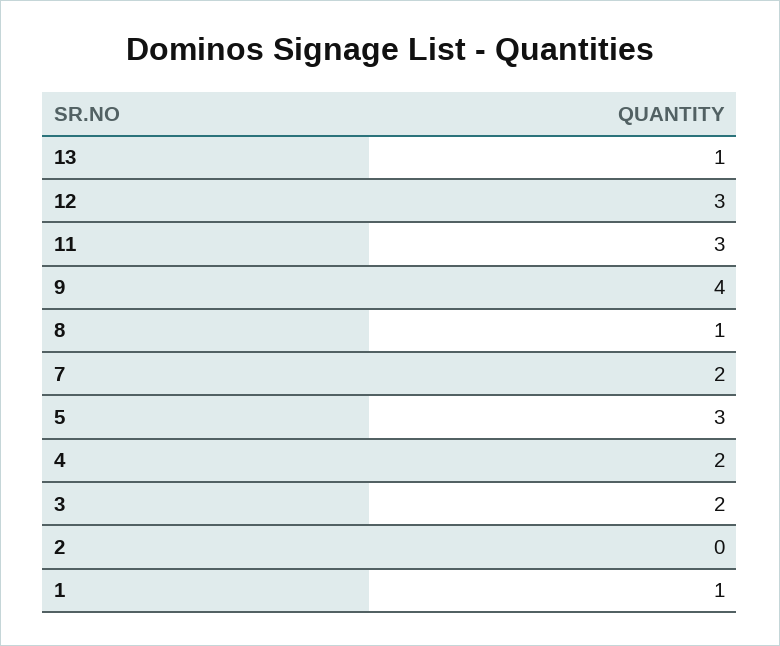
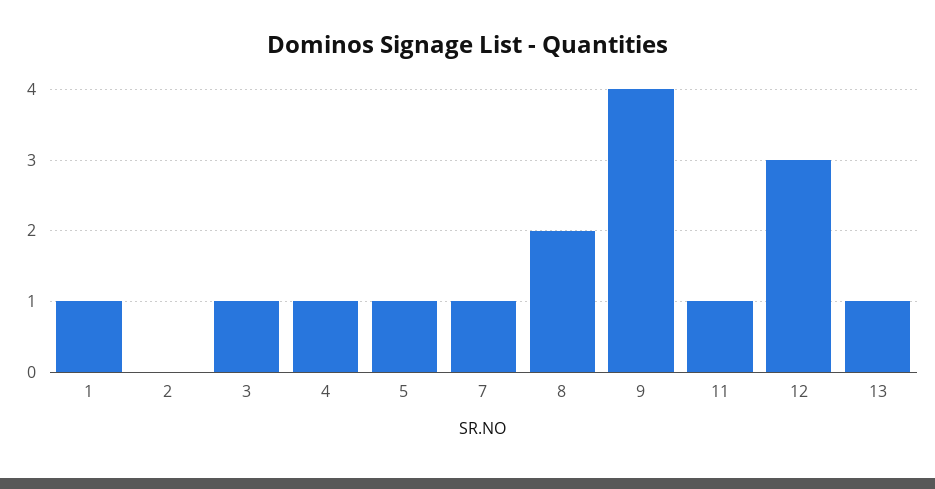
11: 3 -> 1
8: 1 -> 2
7: 2 -> 1
5: 3 -> 1
4: 2 -> 1
3: 2 -> 1

